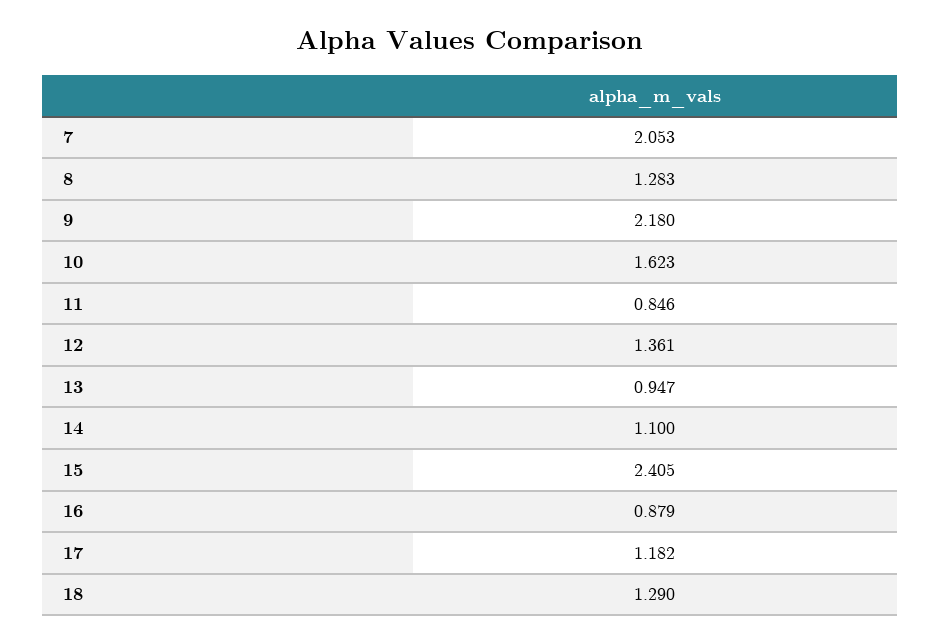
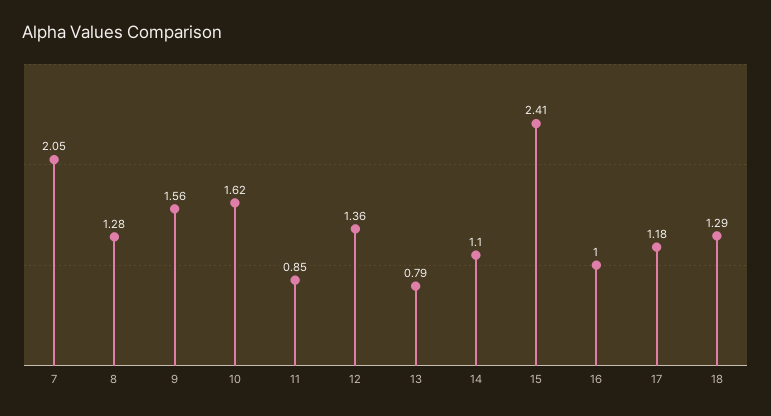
9: 2.18 -> 1.56
13: 0.947 -> 0.79
16: 0.879 -> 1

